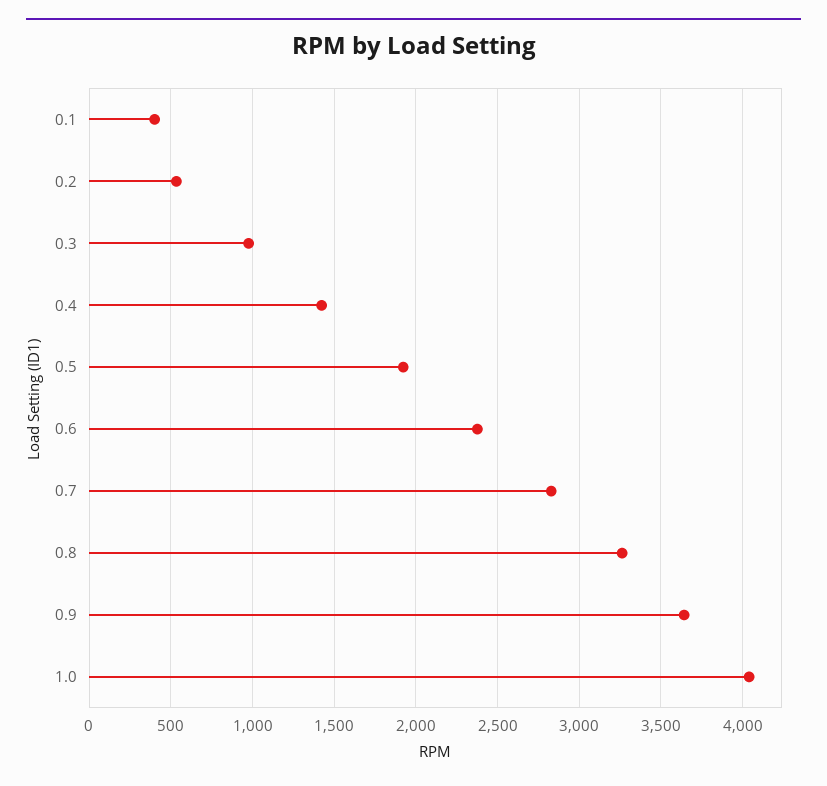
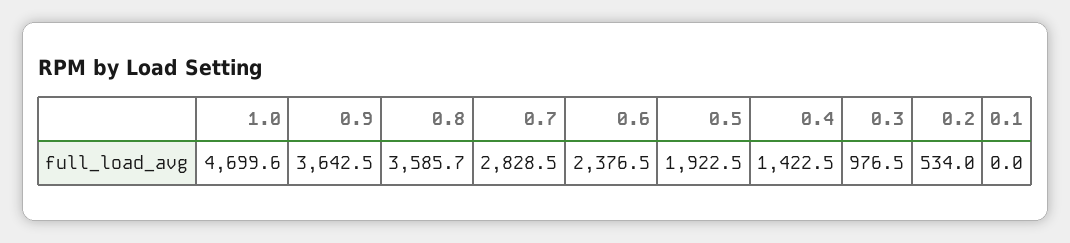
0.1: 400 -> 0
0.8: 3250 -> 3585.7
1.0: 4050 -> 4699.6

